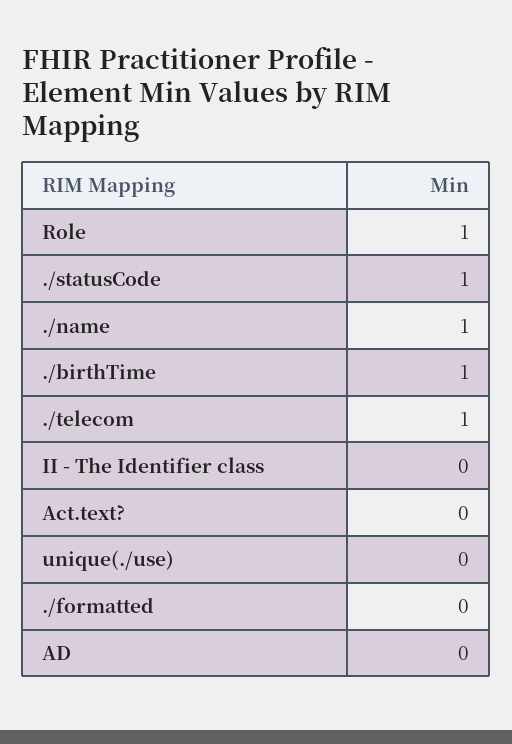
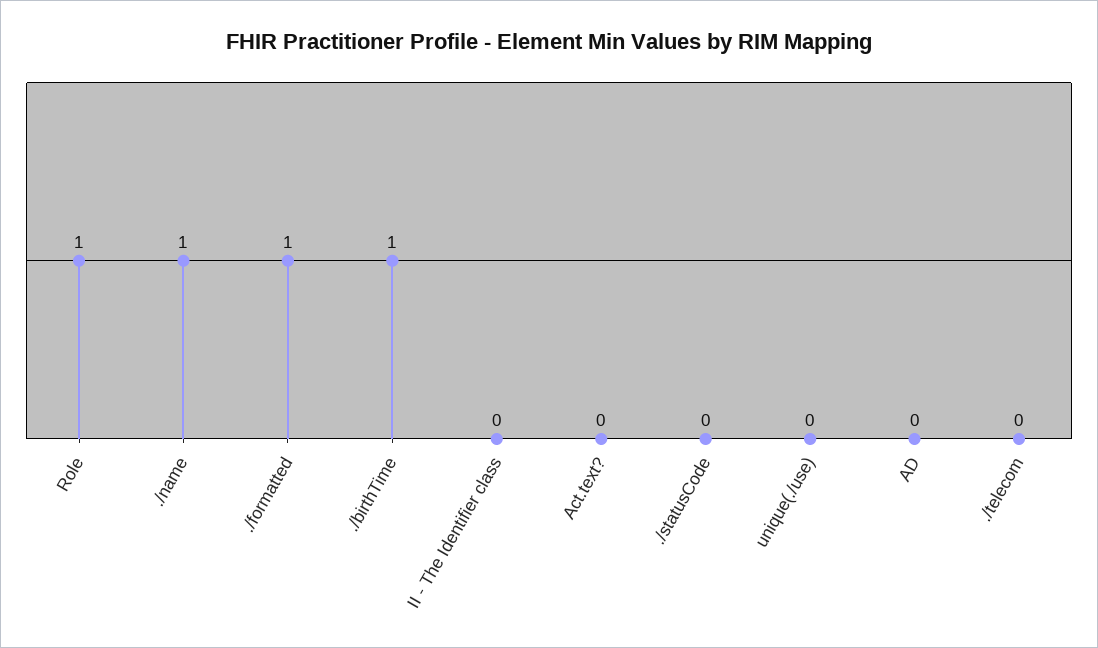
./statusCode: 1 -> 0
./telecom: 1 -> 0
./formatted: 0 -> 1

